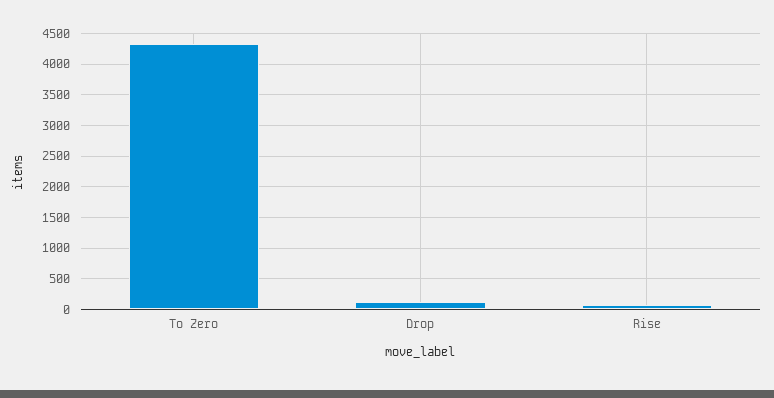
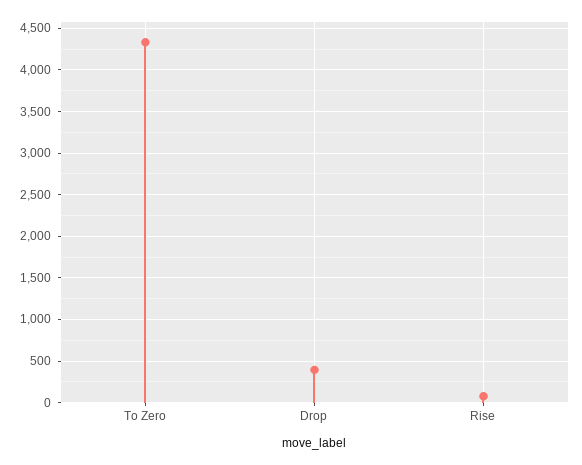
Drop: 100 -> 400

